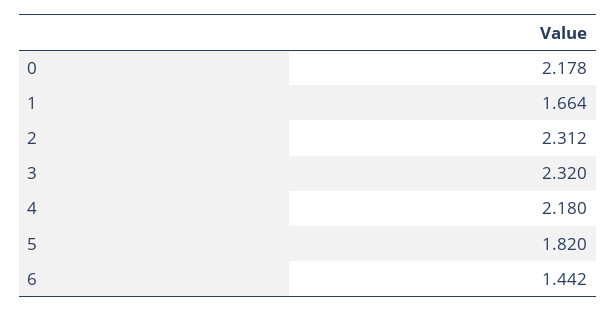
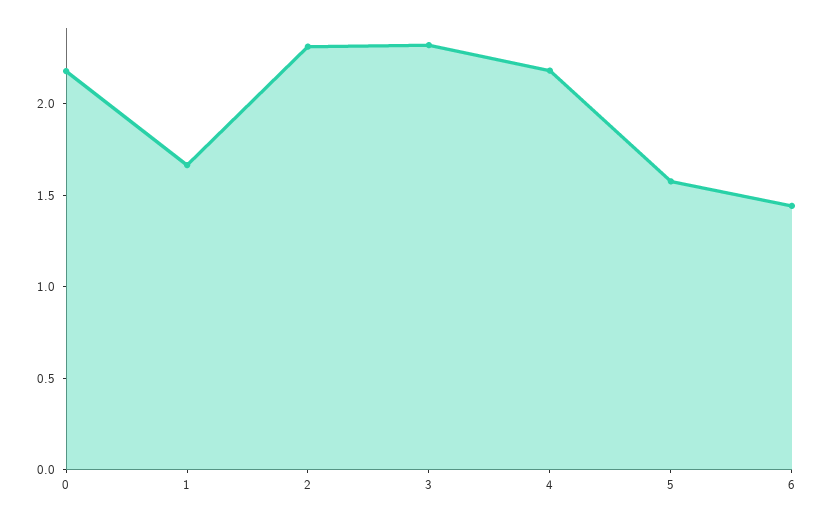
5: 1.82 -> 1.6

